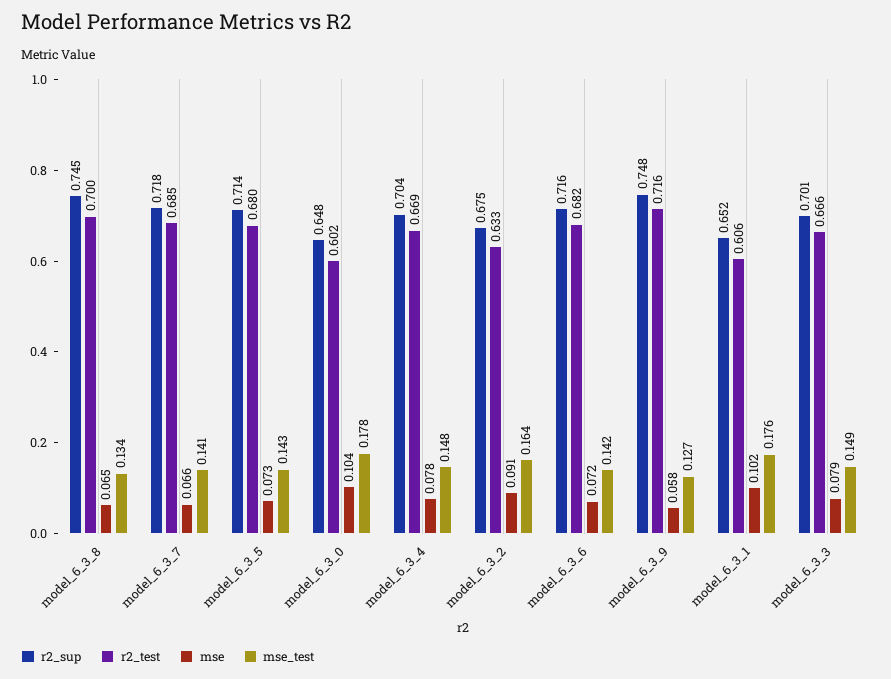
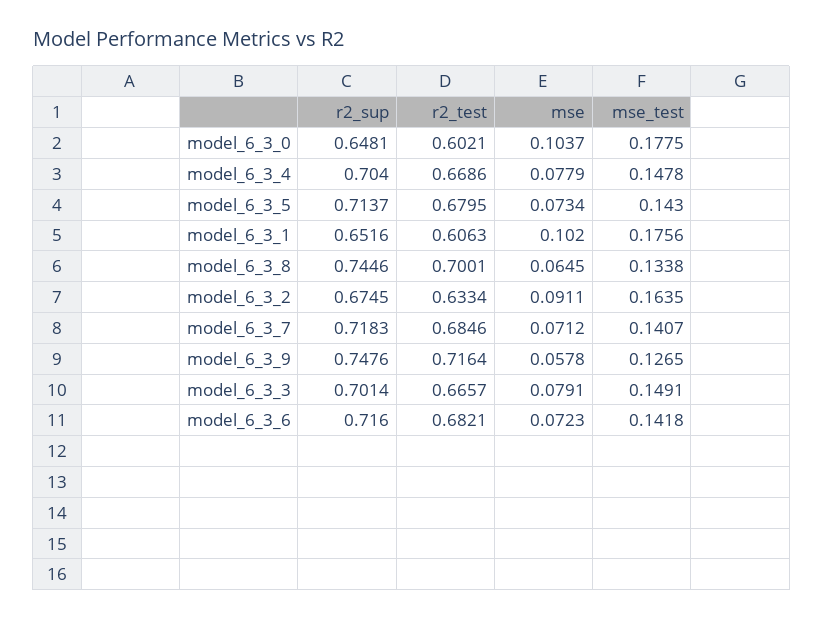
mse, model_6_3_7: 0.066 -> 0.0712

